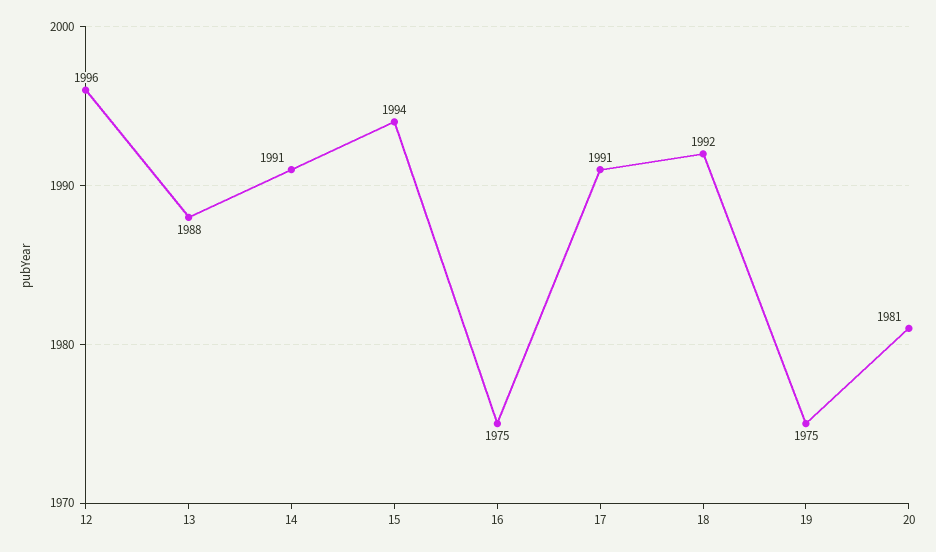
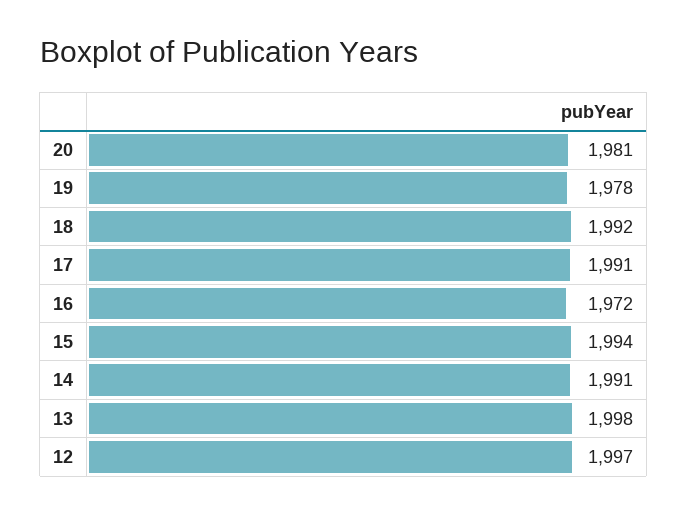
12: 1996 -> 1997
13: 1988 -> 1998
16: 1975 -> 1972
19: 1975 -> 1978

